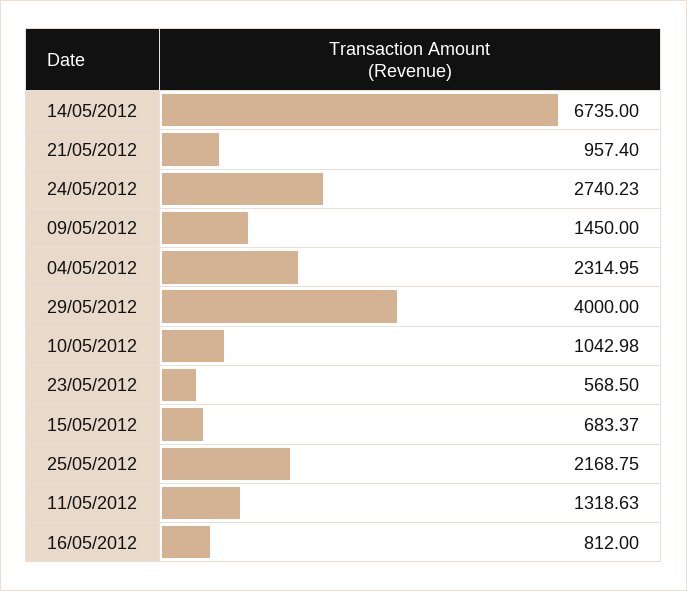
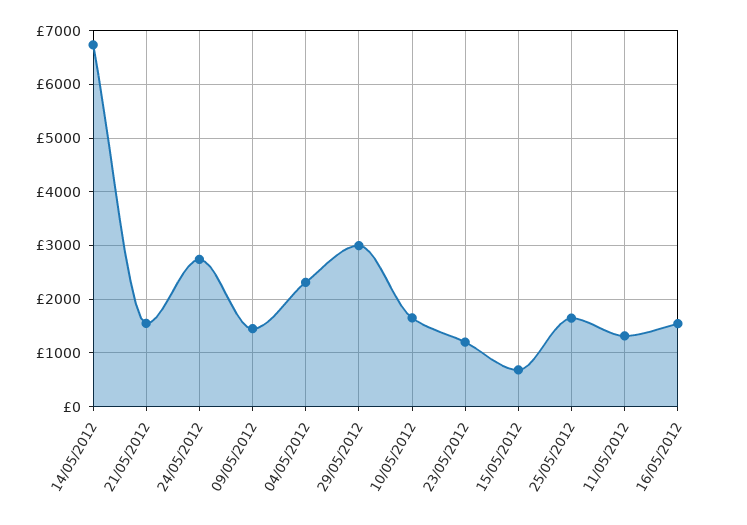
21/05/2012: 957.4 -> 1600
29/05/2012: 4000 -> 3000
10/05/2012: 1042.98 -> 1600
23/05/2012: 568.5 -> 1200
25/05/2012: 2168.75 -> 1600
16/05/2012: 812 -> 1600

